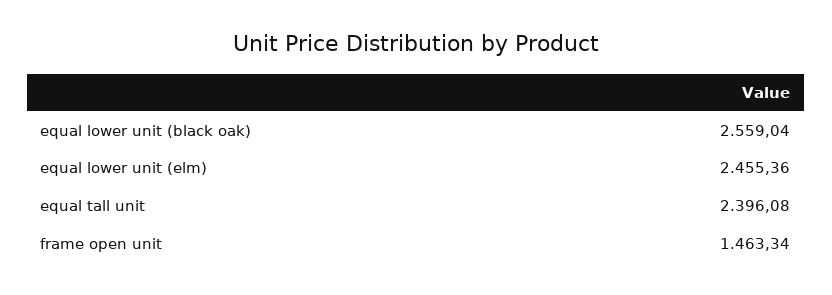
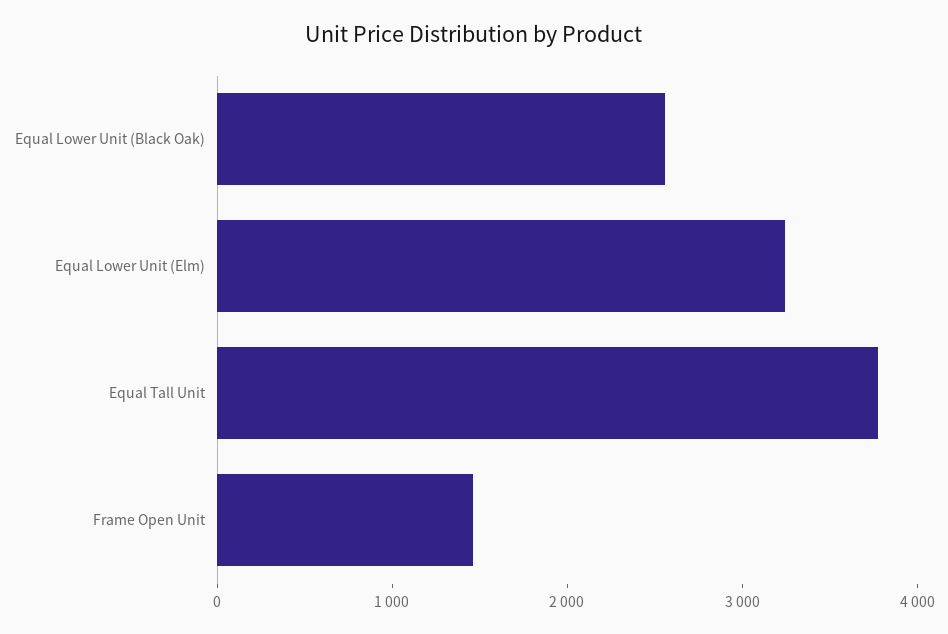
equal lower unit (elm): 2455.36 -> 3200
equal tall unit: 2396.08 -> 3800

